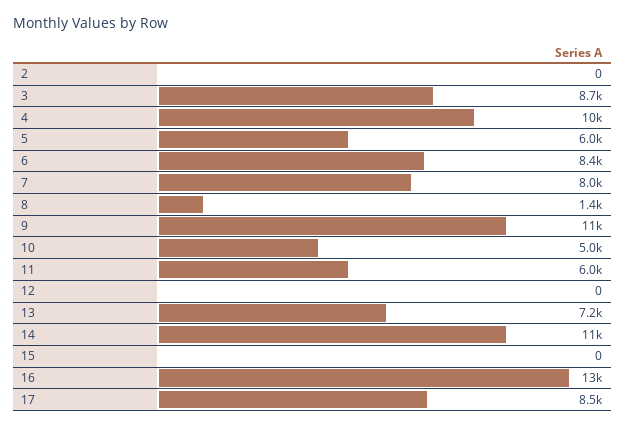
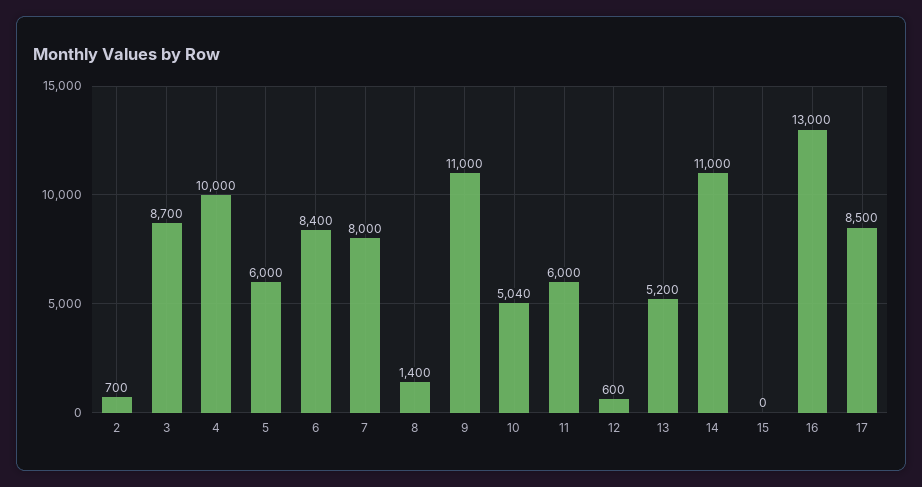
2: 0 -> 700
12: 0 -> 600
13: 7200 -> 5200

